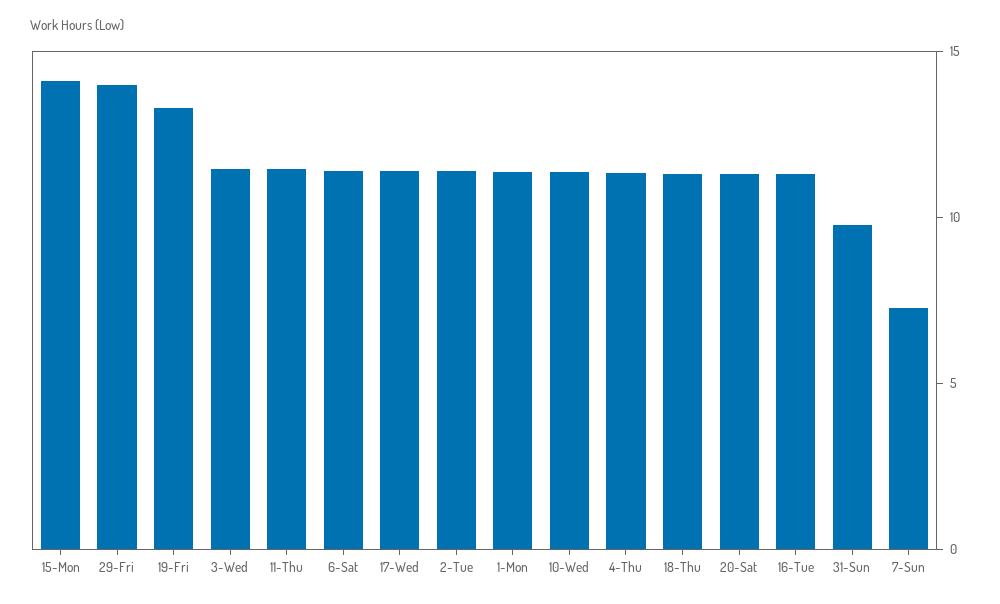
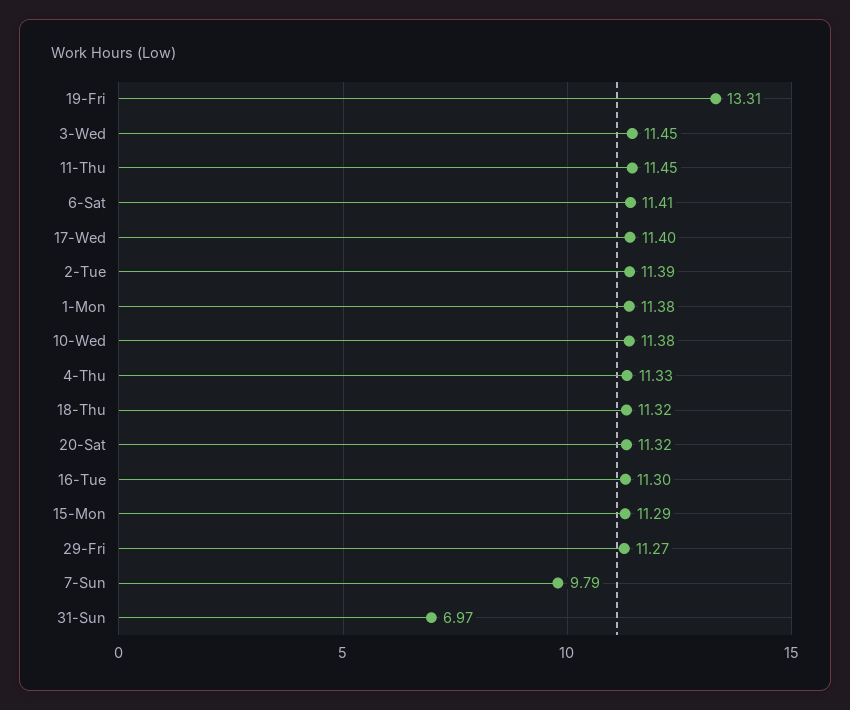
15-Mon: 14 -> 11.29
29-Fri: 14 -> 11.27
31-Sun: 10 -> 6.97
7-Sun: 7 -> 9.79

